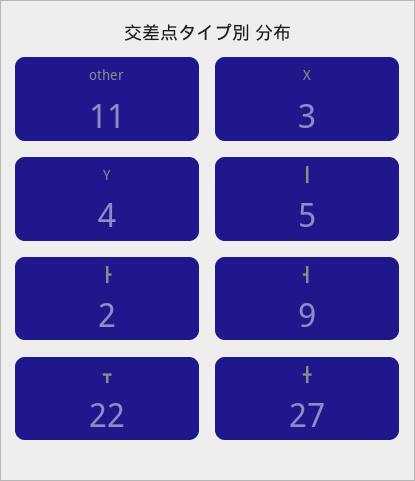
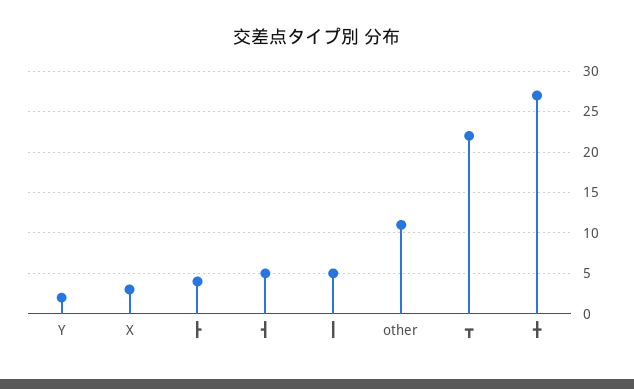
Y: 4 -> 2
┣: 2 -> 4
┫: 9 -> 5

